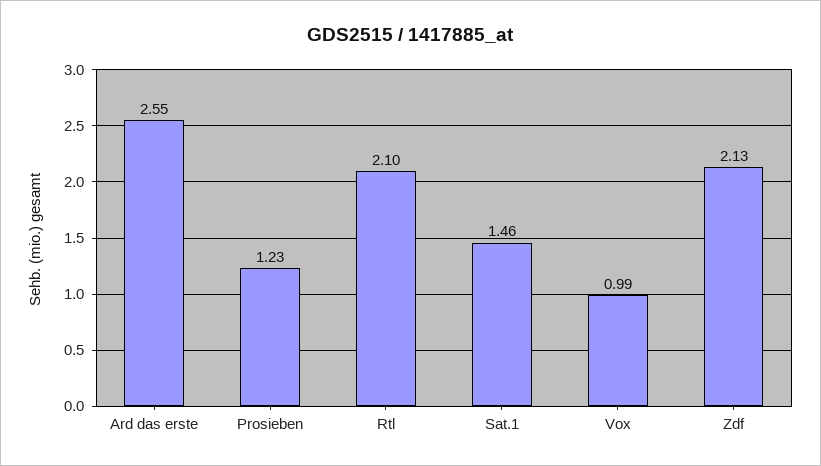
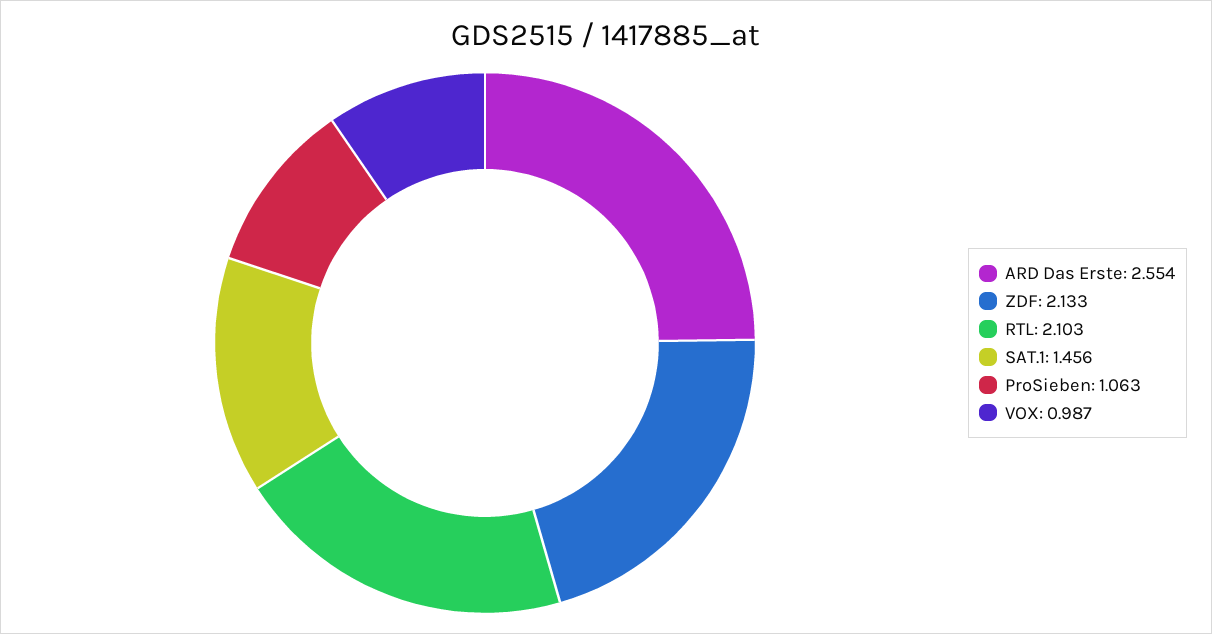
Prosieben: 1.23 -> 1.063

